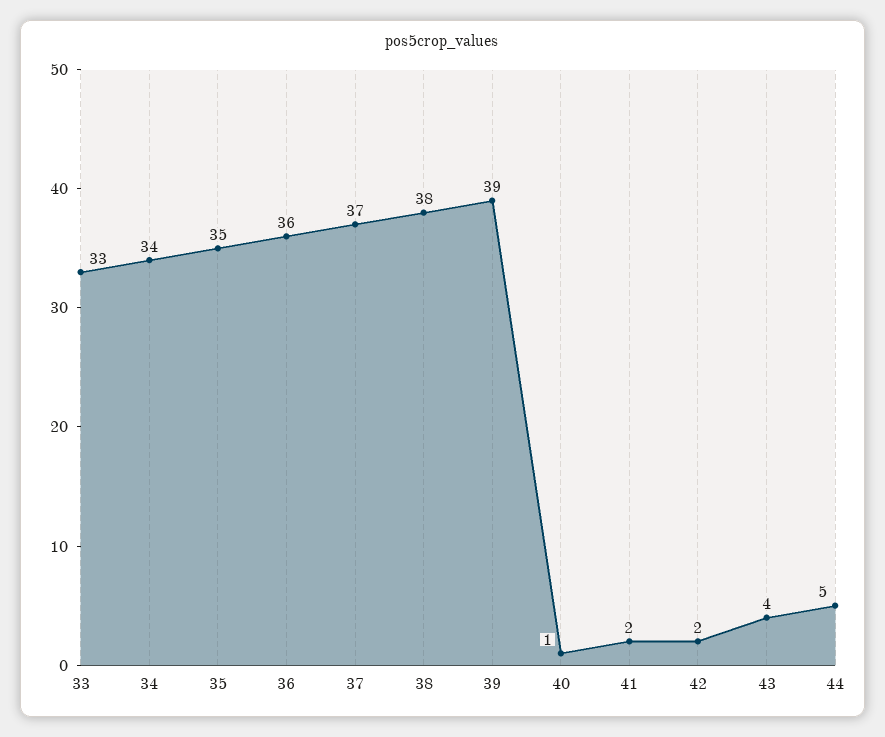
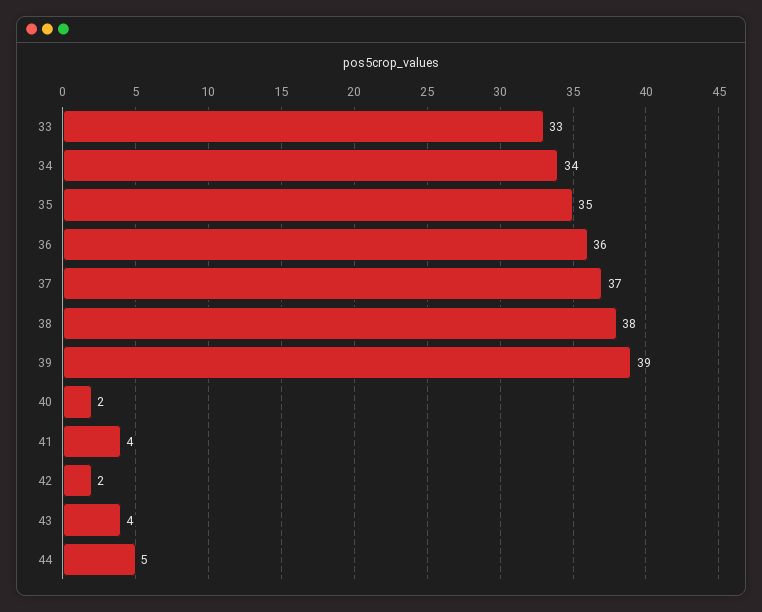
40: 1 -> 2
41: 2 -> 4

